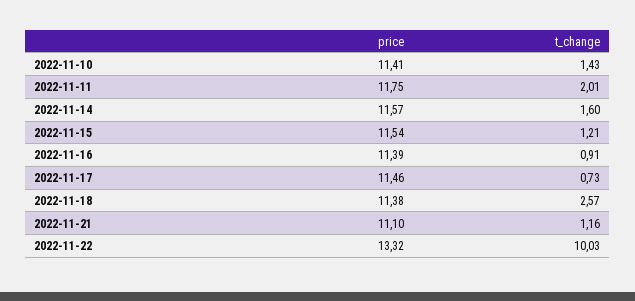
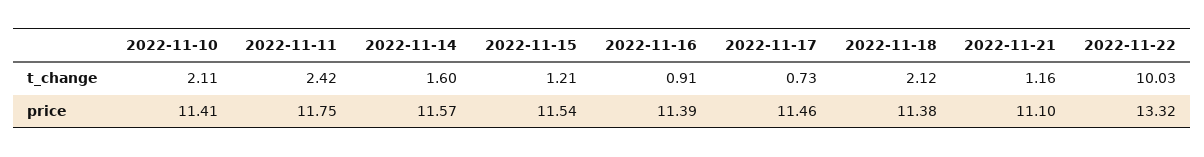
t_change, 2022-11-10: 1.43 -> 2.11
t_change, 2022-11-11: 2.01 -> 2.42
t_change, 2022-11-18: 2.57 -> 2.12

